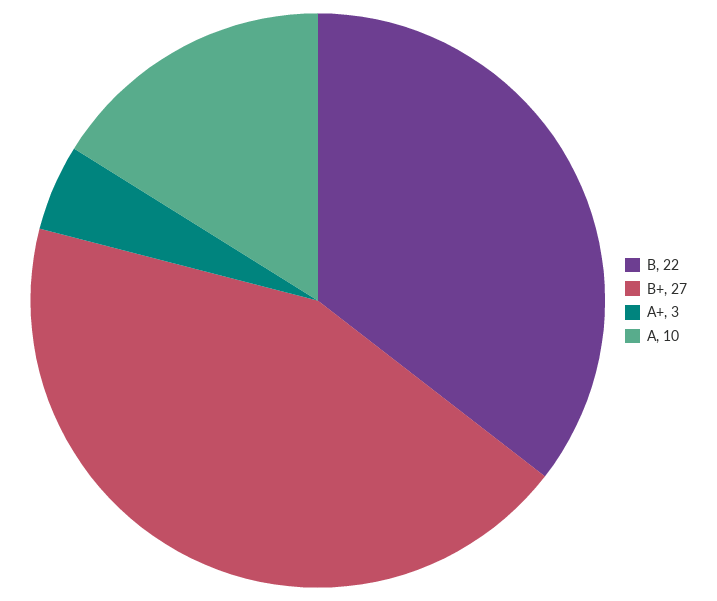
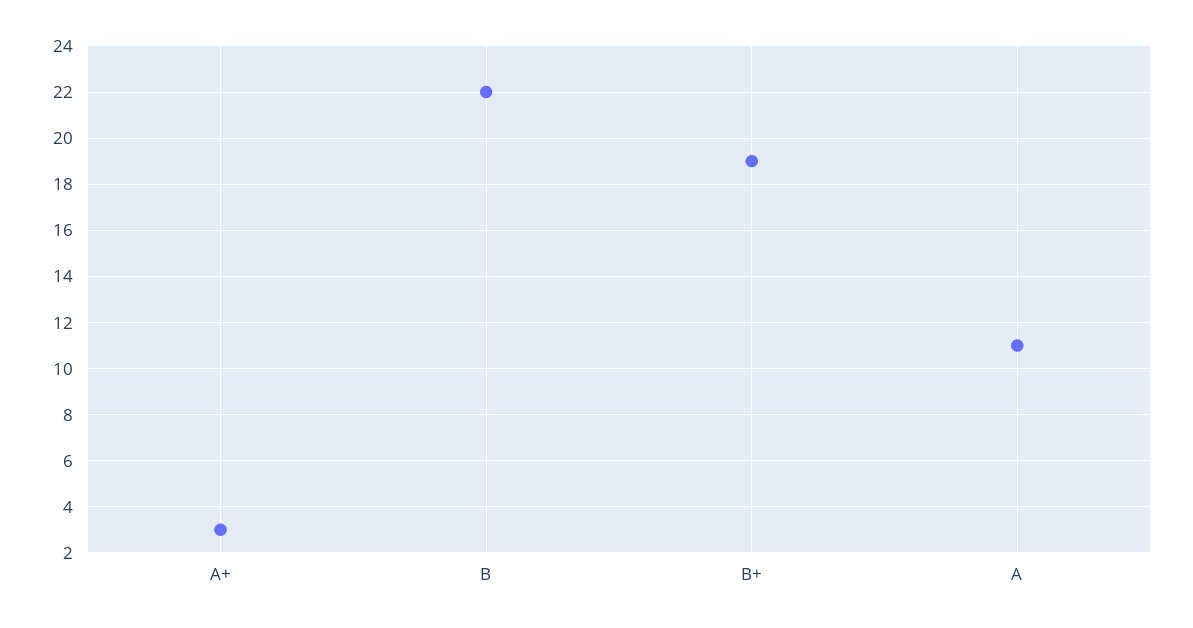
B+: 27 -> 19
A: 10 -> 11

